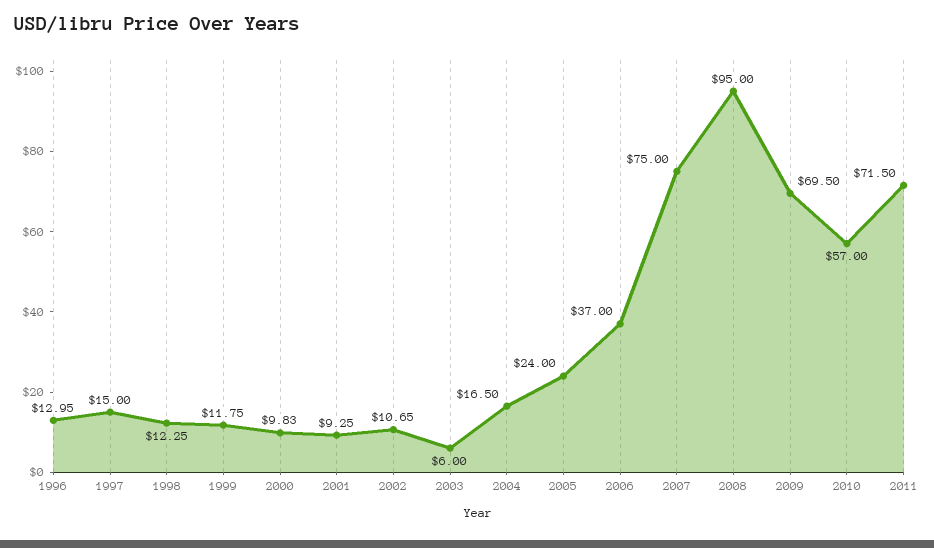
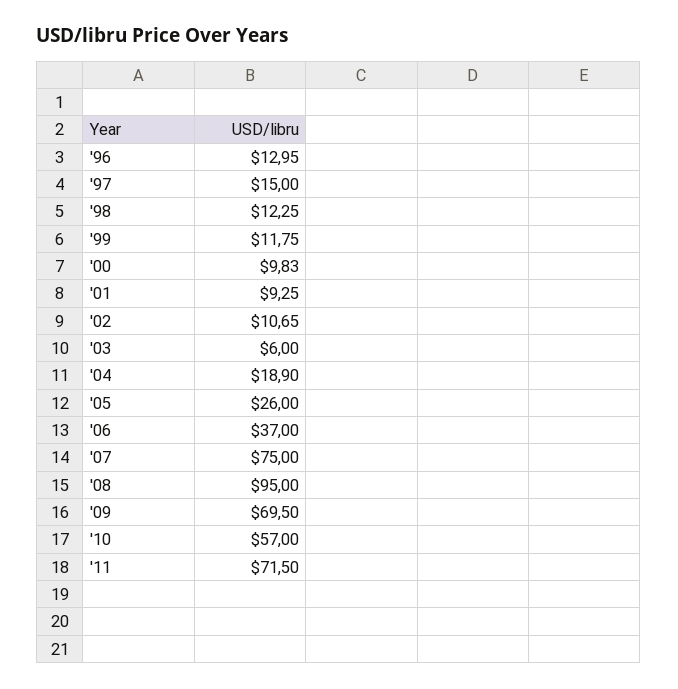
2004: 16.5 -> 18.9
2005: 24 -> 26

